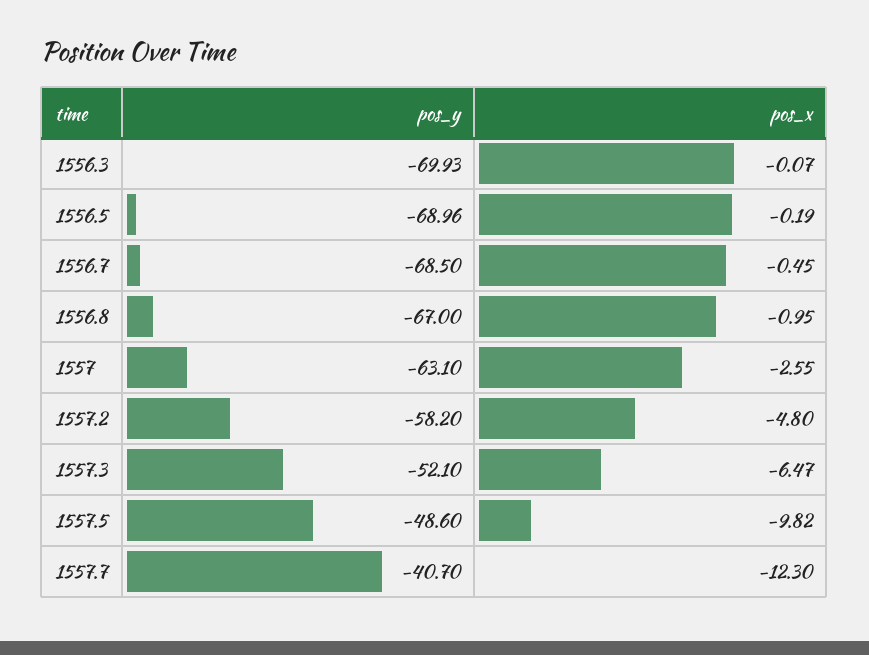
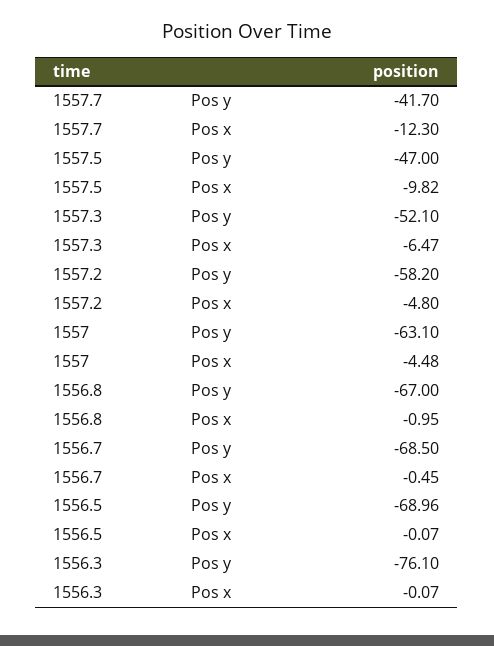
pos_y, 1556.3: -69.93 -> -76.1
pos_x, 1556.5: -0.19 -> -0.07
pos_x, 1557: -2.55 -> -4.48
pos_y, 1557.5: -48.6 -> -47
pos_y, 1557.7: -40.7 -> -41.7

